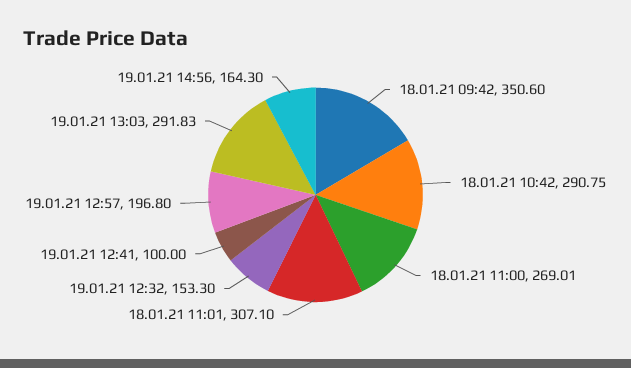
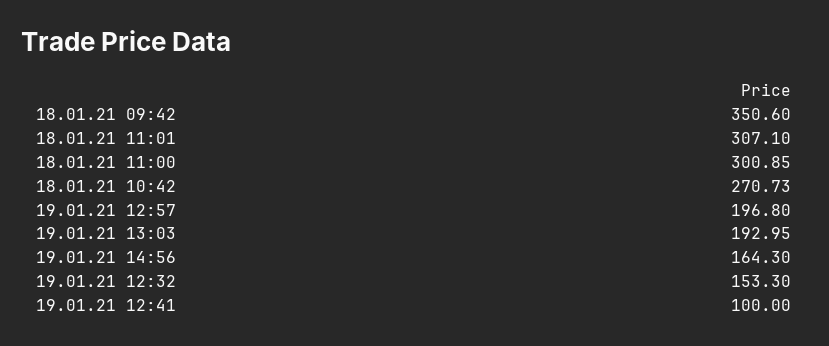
18.01.21 10:42: 290.75 -> 270.73
18.01.21 11:00: 269.01 -> 300.85
19.01.21 13:03: 291.83 -> 192.95

